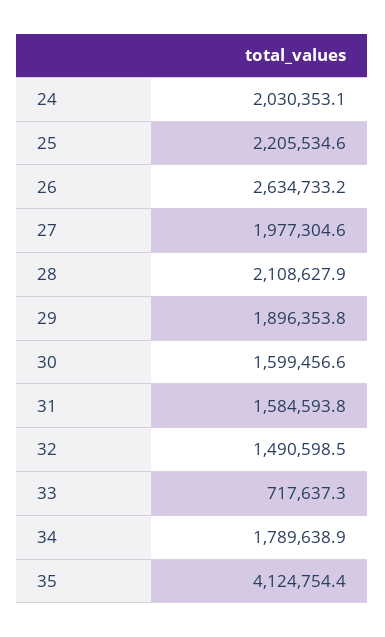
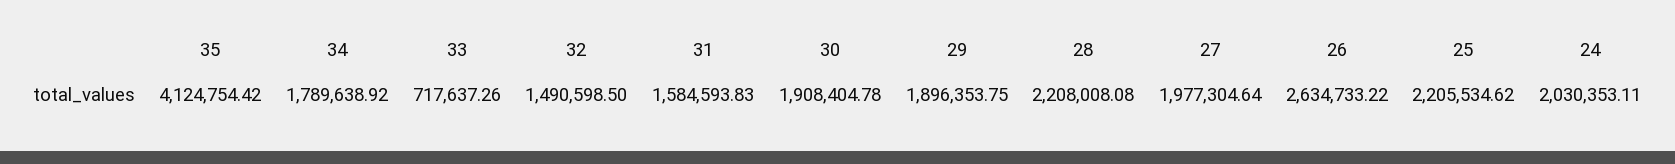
28: 2108627.9 -> 2208008.08
30: 1599456.6 -> 1908404.78

